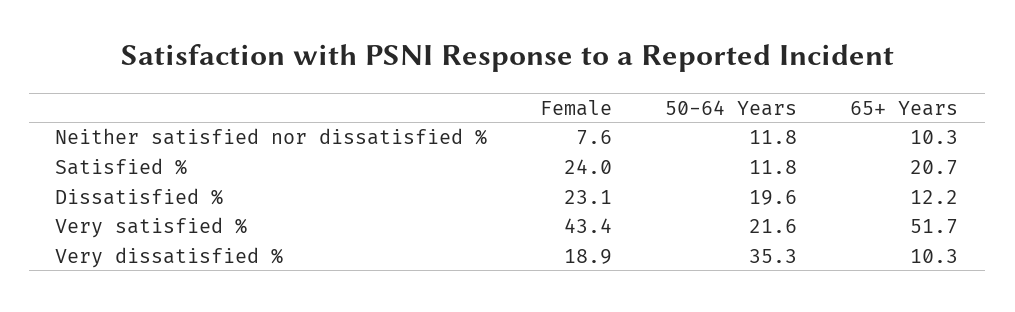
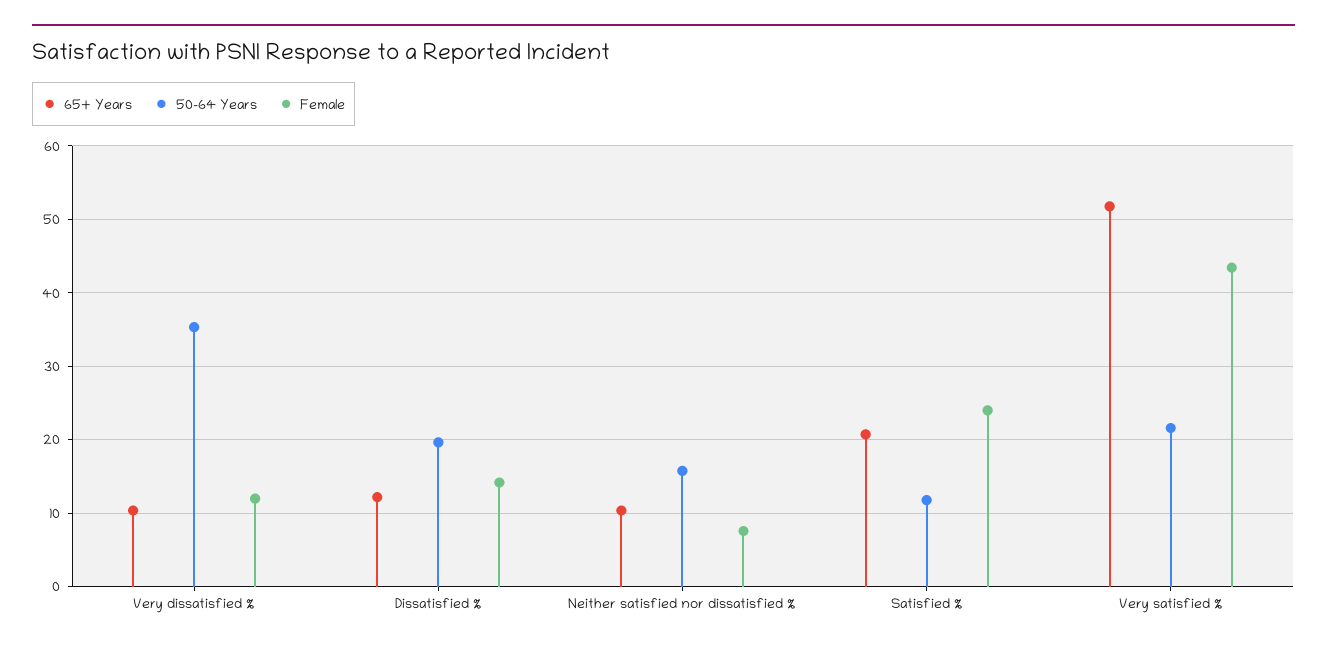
50-64 Years, Neither satisfied nor dissatisfied %: 11.8 -> 16
Female, Dissatisfied %: 23.1 -> 14
Female, Very dissatisfied %: 18.9 -> 12

